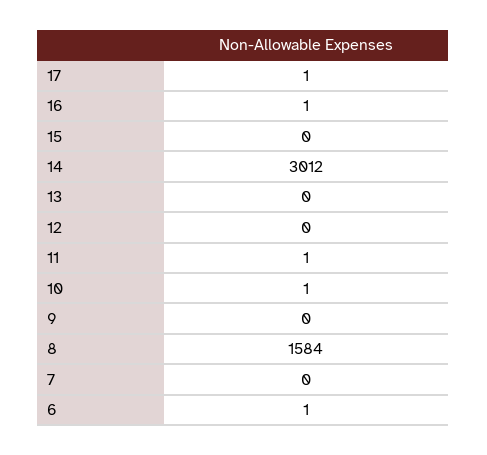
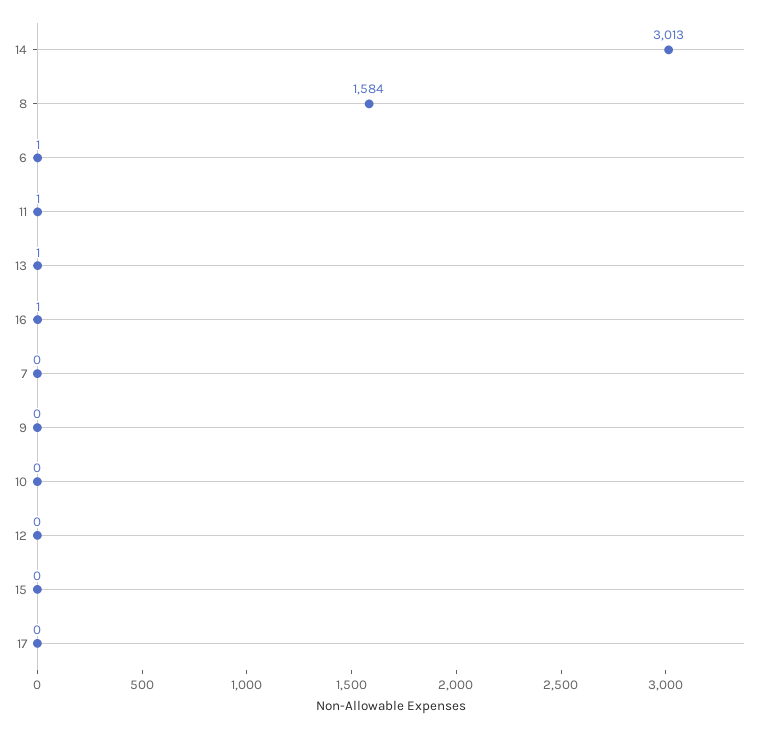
17: 1 -> 0
14: 3012 -> 3013
13: 0 -> 1
10: 1 -> 0

